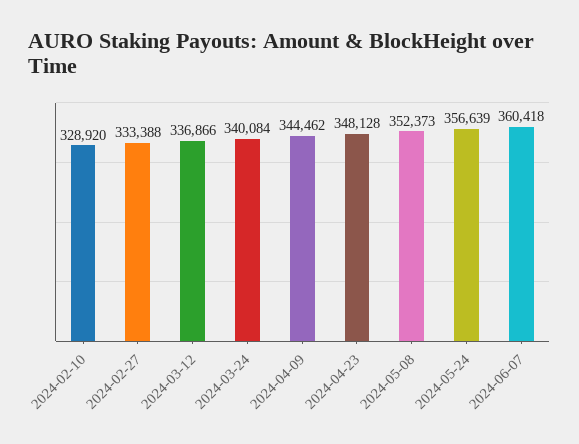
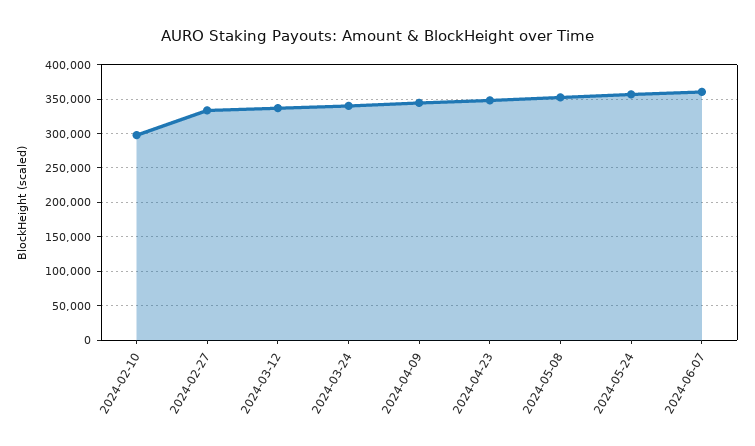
2024-02-10: 328920 -> 300000

